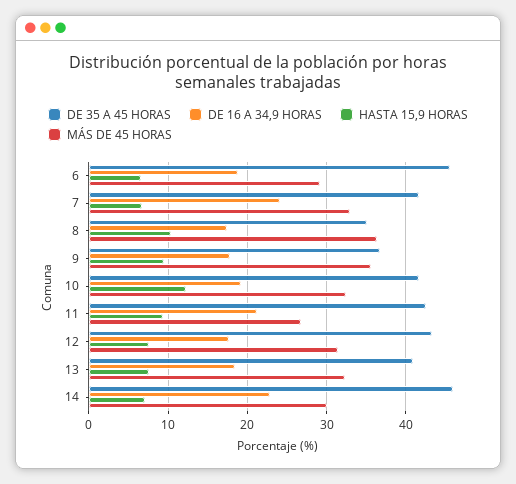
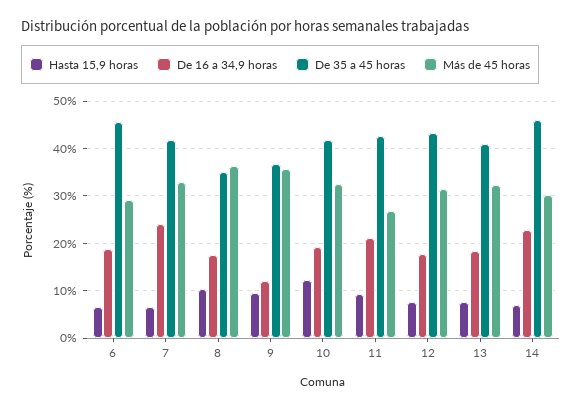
DE 16 A 34,9 HORAS, 9: 18 -> 12

